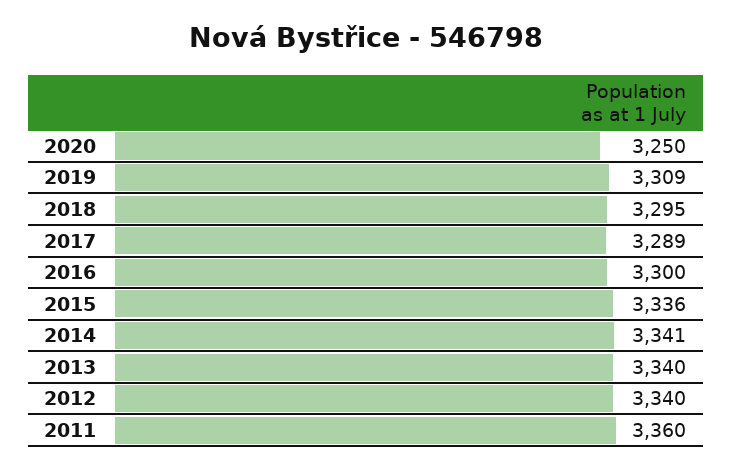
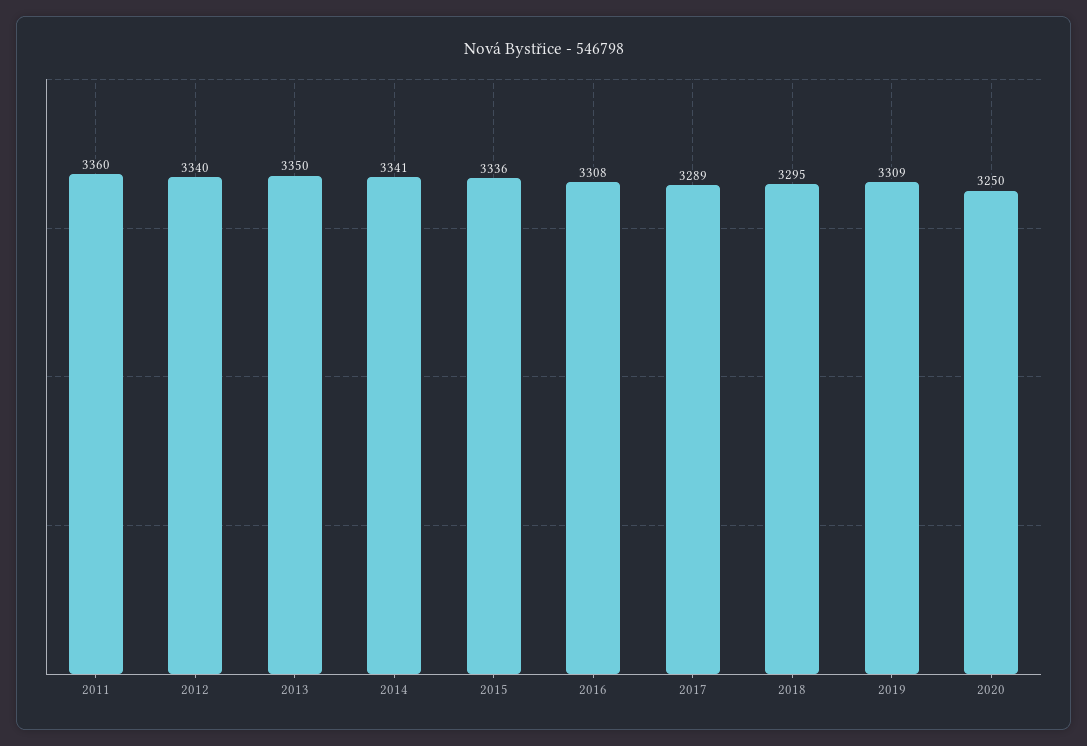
2016: 3300 -> 3308
2013: 3340 -> 3350

